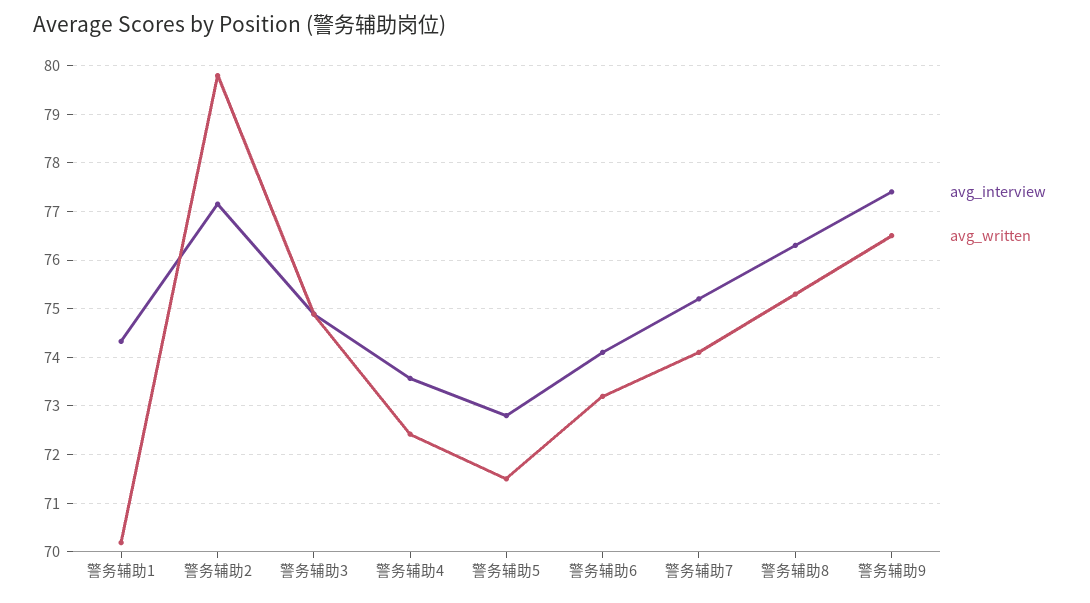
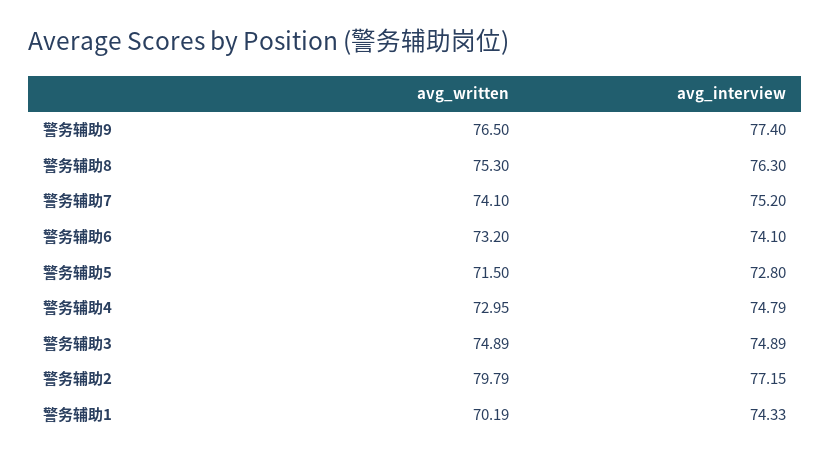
avg_interview, 警务辅助4: 73.6 -> 74.79
avg_written, 警务辅助4: 72.4 -> 72.95

